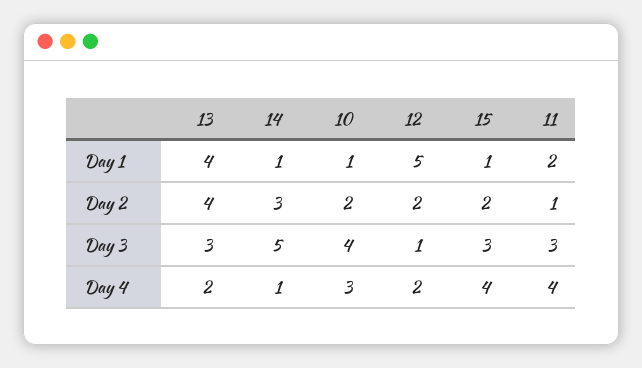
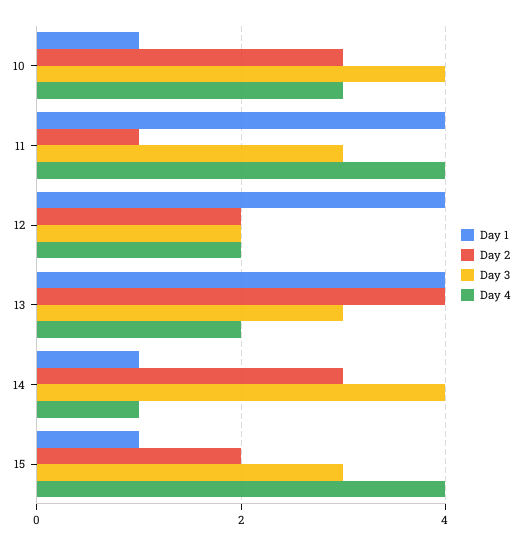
Day 1, 12: 5 -> 4
Day 1, 11: 2 -> 4
Day 2, 10: 2 -> 3
Day 3, 14: 5 -> 4
Day 3, 12: 1 -> 2

